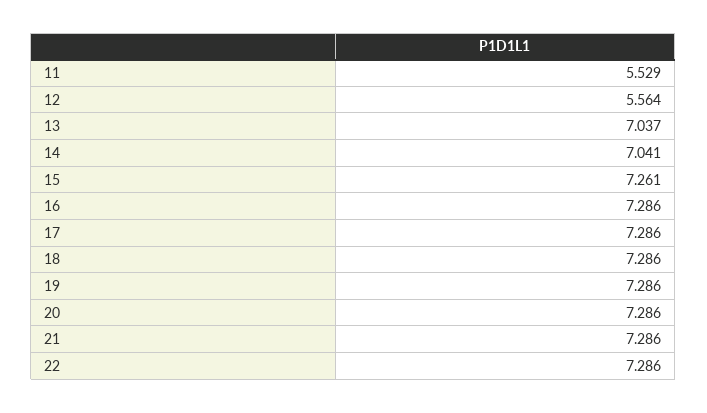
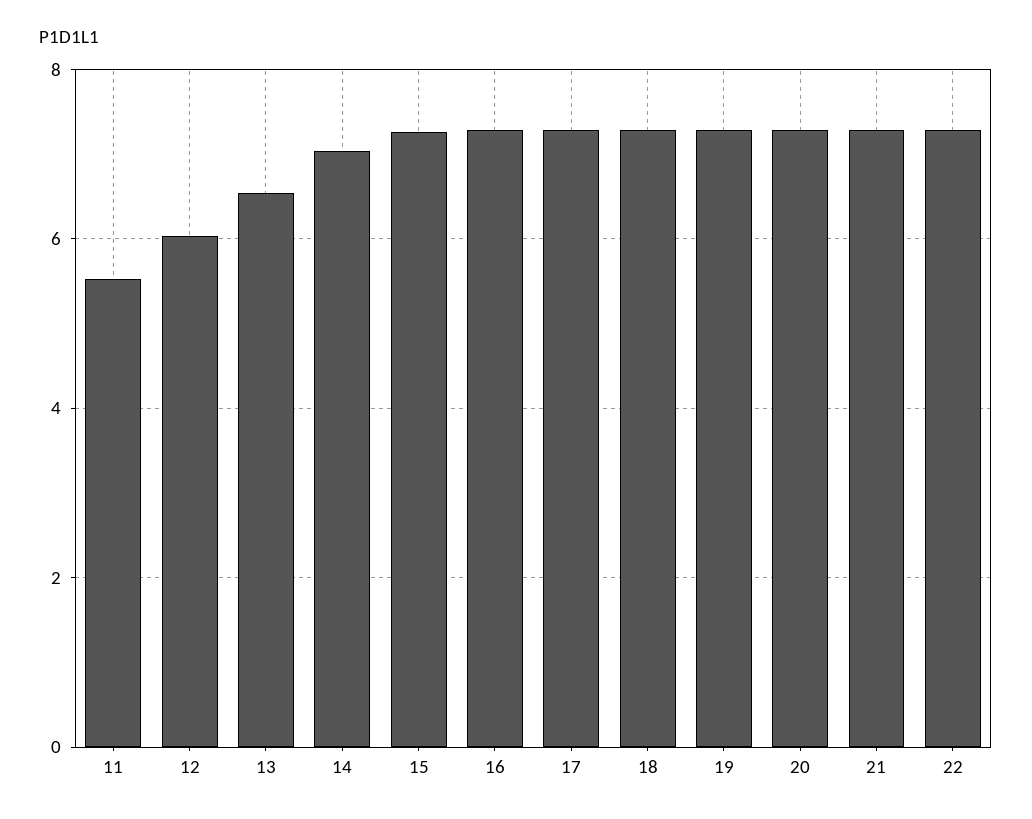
12: 5.564 -> 6
13: 7.037 -> 6.6

